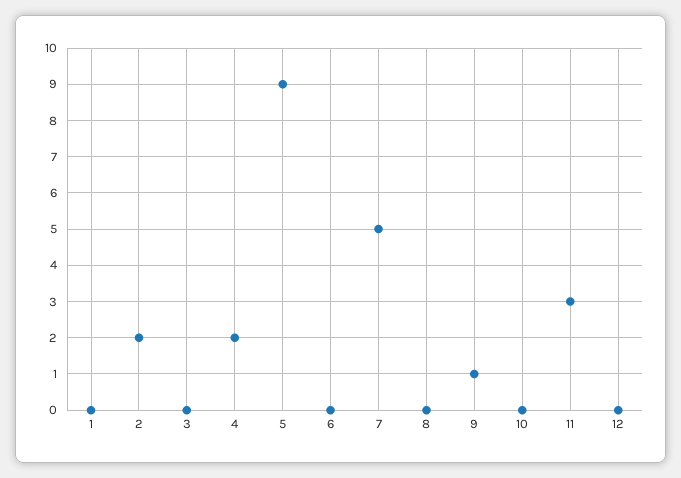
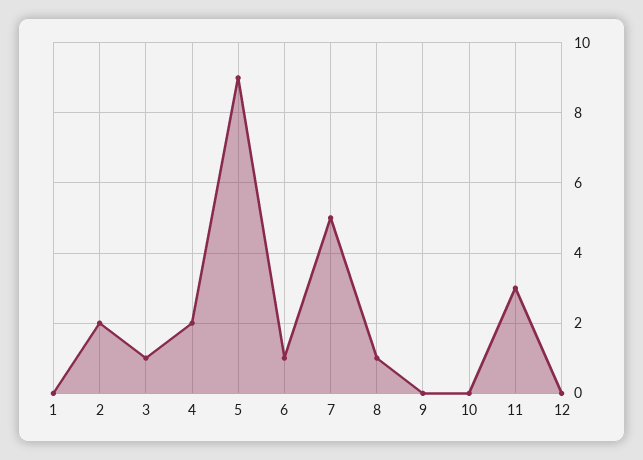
3: 0 -> 1
6: 0 -> 1
8: 0 -> 1
9: 1 -> 0

